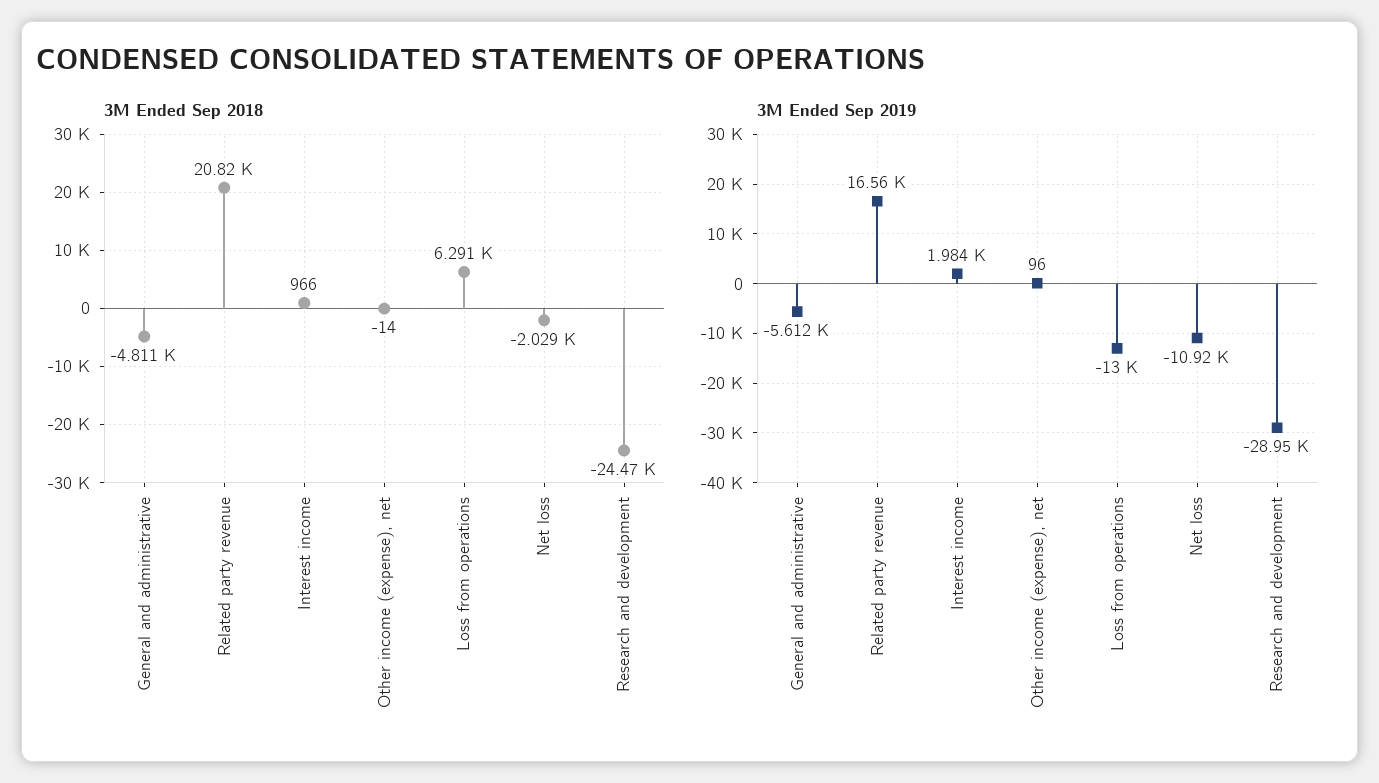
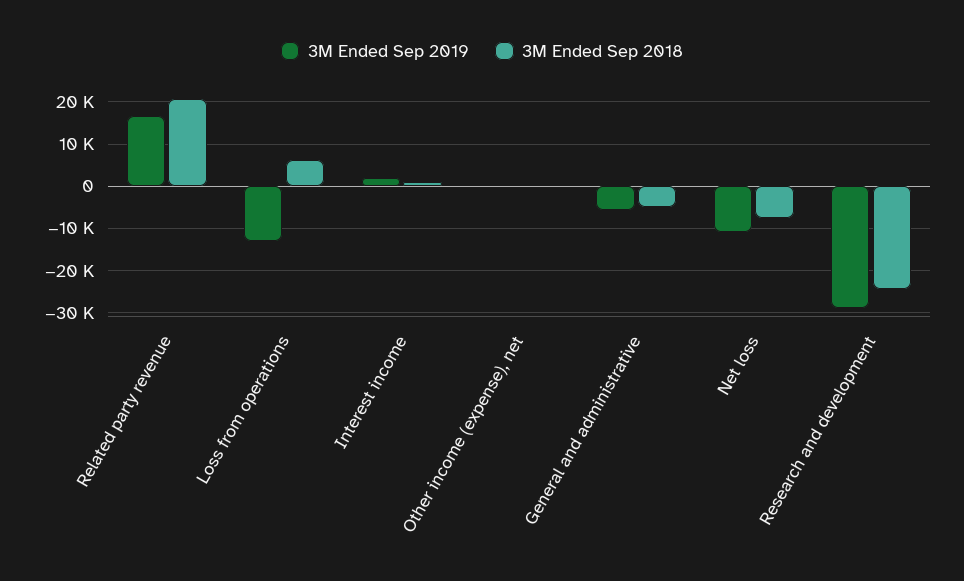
3M Ended Sep 2018, Net loss: -2029 -> -8000

